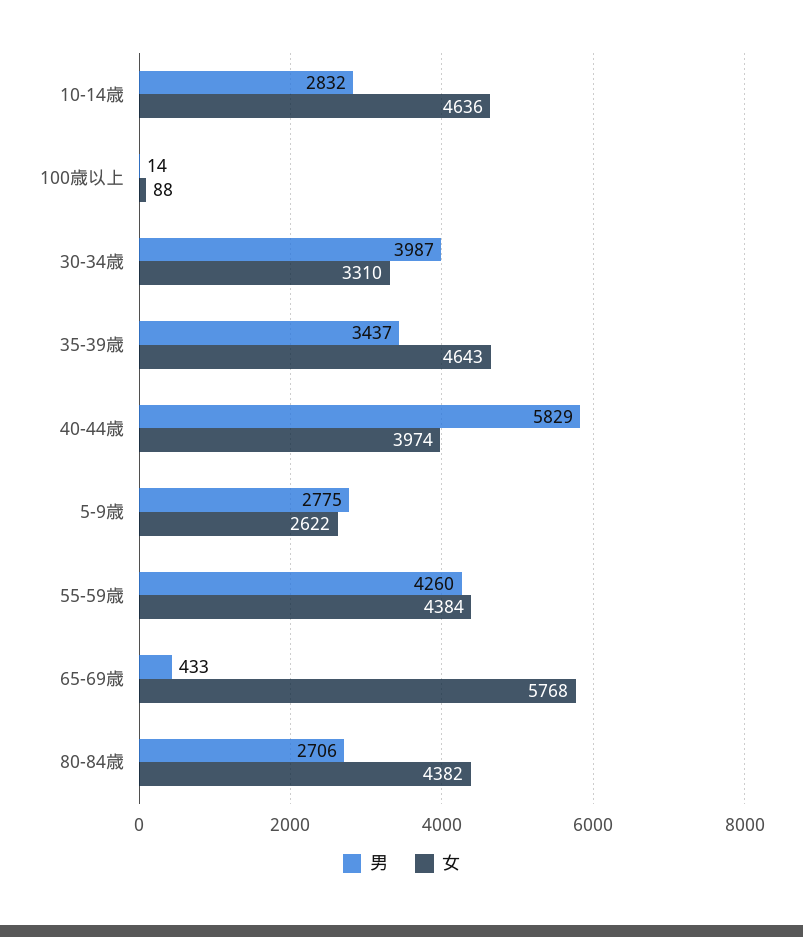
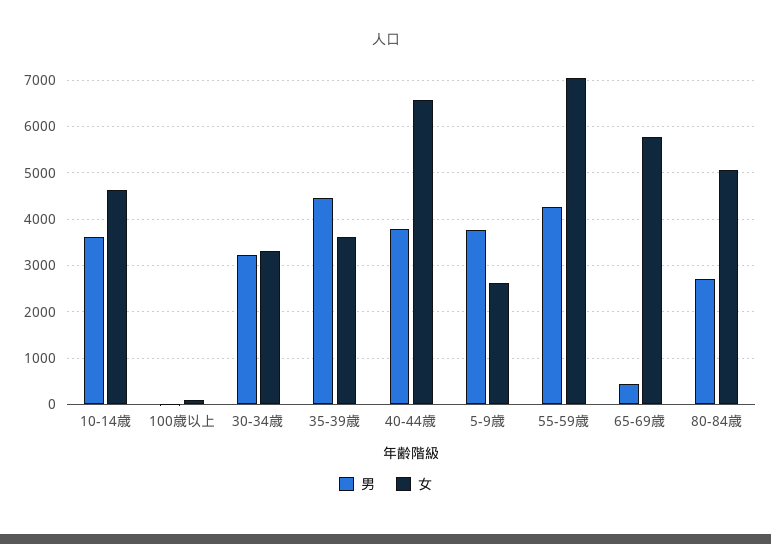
男, 10-14歳: 2832 -> 3600
男, 30-34歳: 3987 -> 3200
男, 35-39歳: 3437 -> 4400
女, 35-39歳: 4643 -> 3600
男, 40-44歳: 5829 -> 3800
女, 40-44歳: 3974 -> 6600
男, 5-9歳: 2775 -> 3800
女, 55-59歳: 4384 -> 7000
女, 80-84歳: 4382 -> 5000

